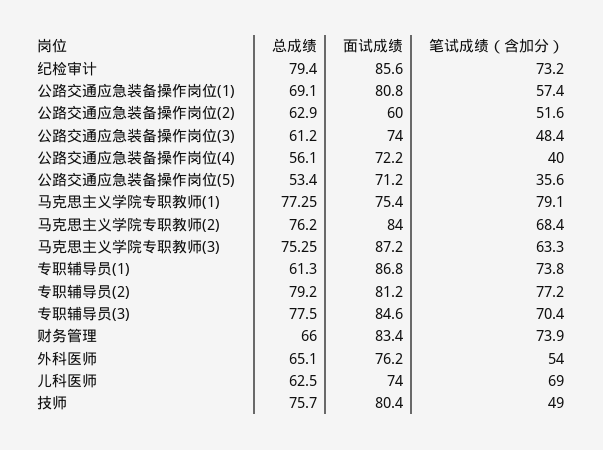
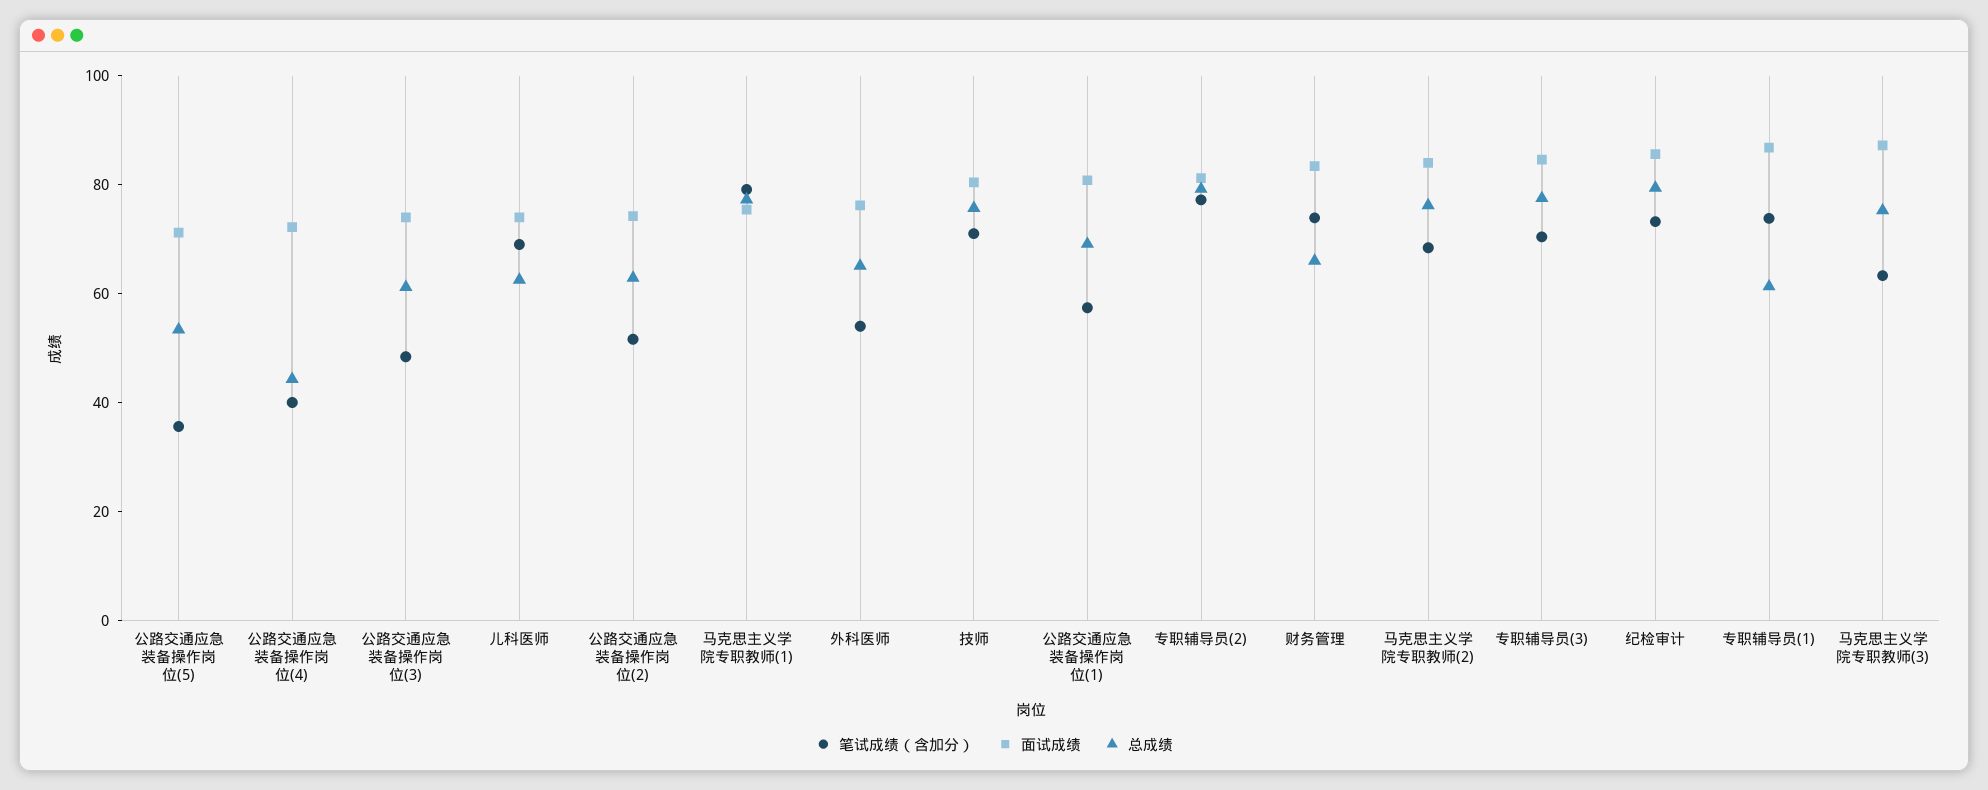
面试成绩, 公路交通应急装备操作岗位(2): 60 -> 75
总成绩, 公路交通应急装备操作岗位(4): 56.1 -> 45
笔试成绩（含加分）, 技师: 49 -> 70

